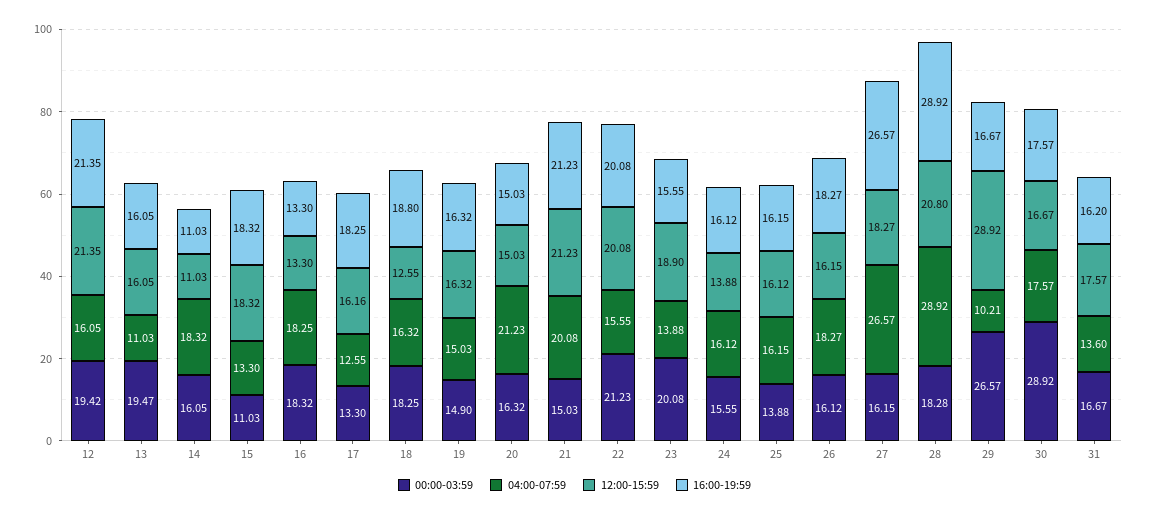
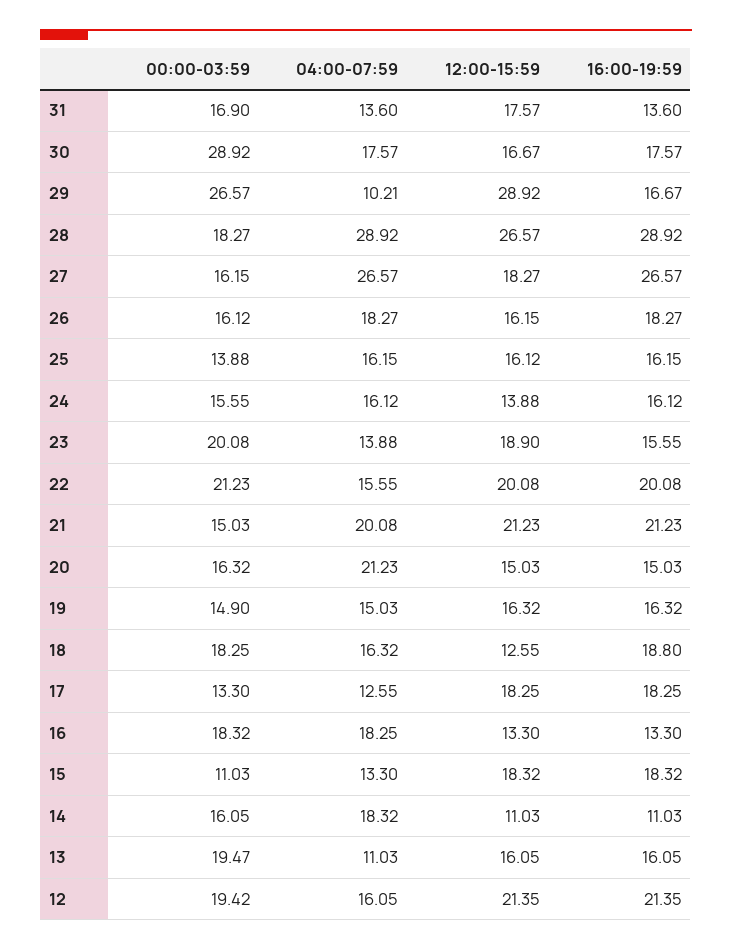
12:00-15:59, 17: 16.16 -> 18.25
00:00-03:59, 28: 18.28 -> 18.27
12:00-15:59, 28: 20.8 -> 26.57
00:00-03:59, 31: 16.67 -> 16.9
16:00-19:59, 31: 16.2 -> 13.6

